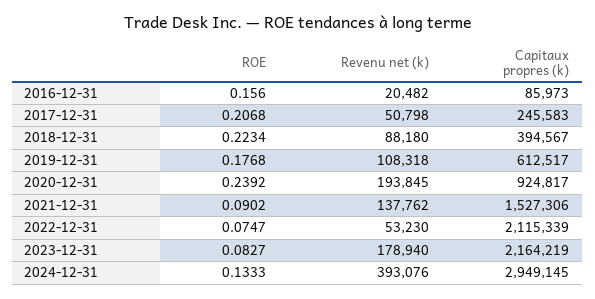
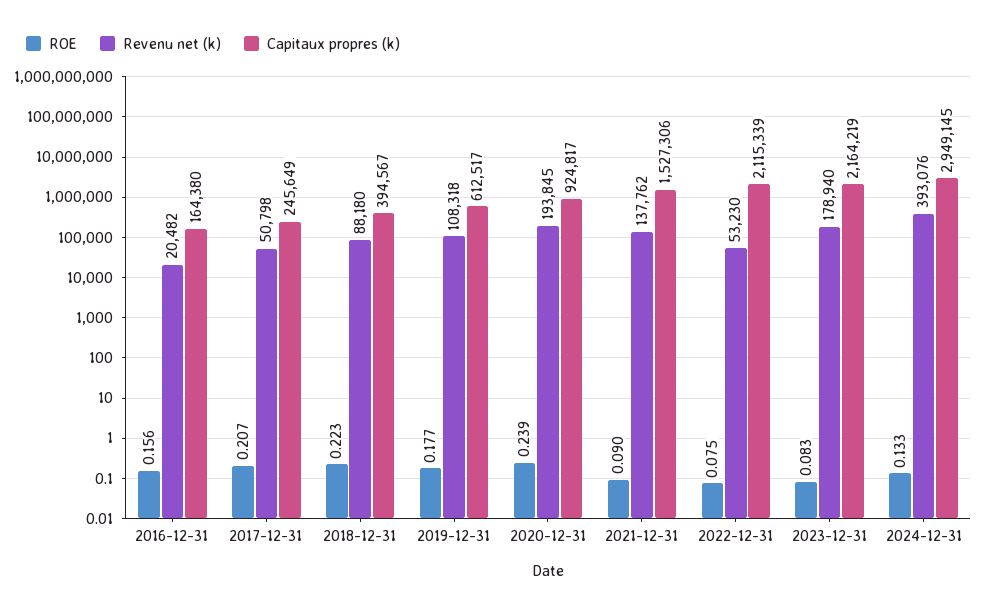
Capitaux propres (k), 2016-12-31: 85973 -> 164380
Capitaux propres (k), 2017-12-31: 245583 -> 245649

